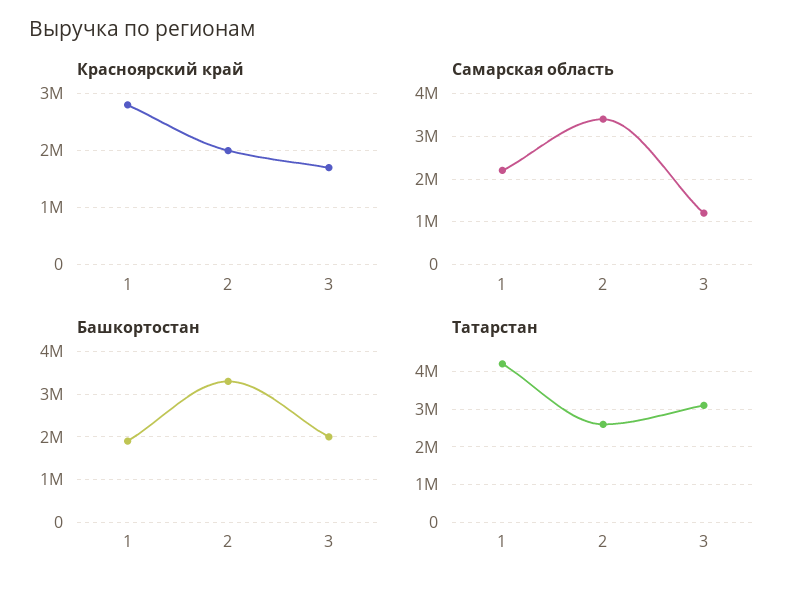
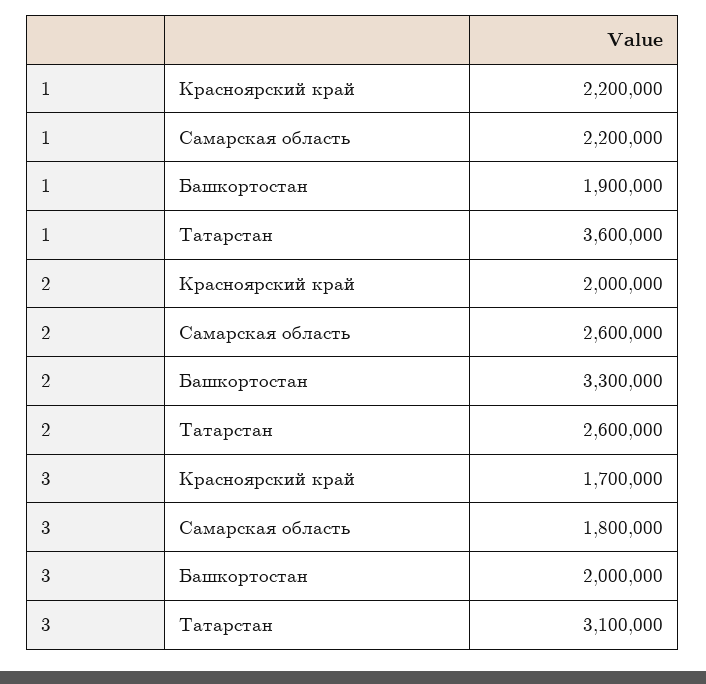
Красноярский край, 1: 2800000 -> 2200000
Самарская область, 2: 3400000 -> 2600000
Самарская область, 3: 1200000 -> 1800000
Татарстан, 1: 4200000 -> 3600000

